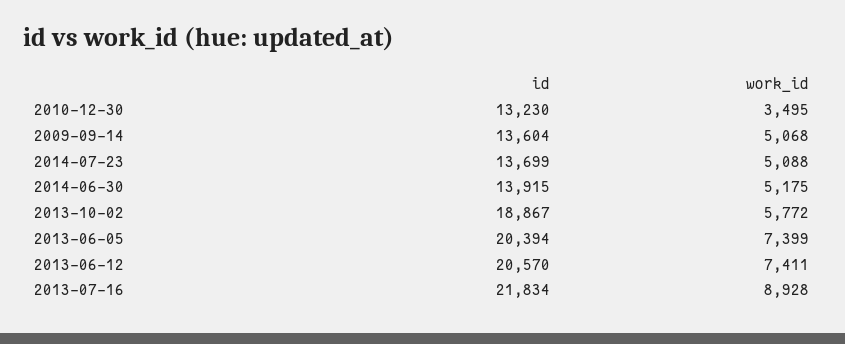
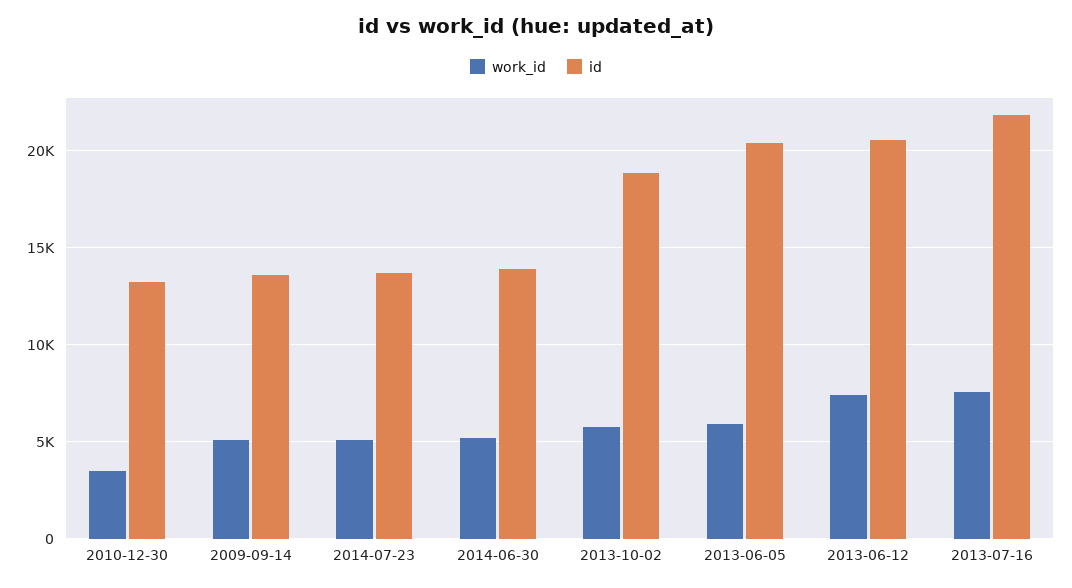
work_id, 2013-06-05: 7399 -> 6000
work_id, 2013-07-16: 8928 -> 7500

